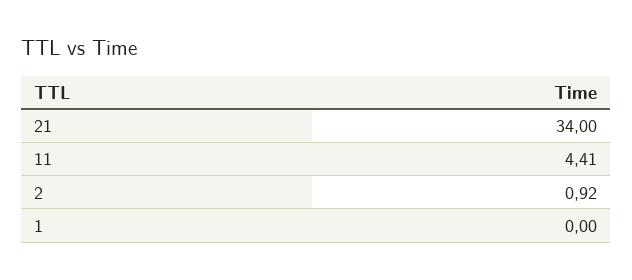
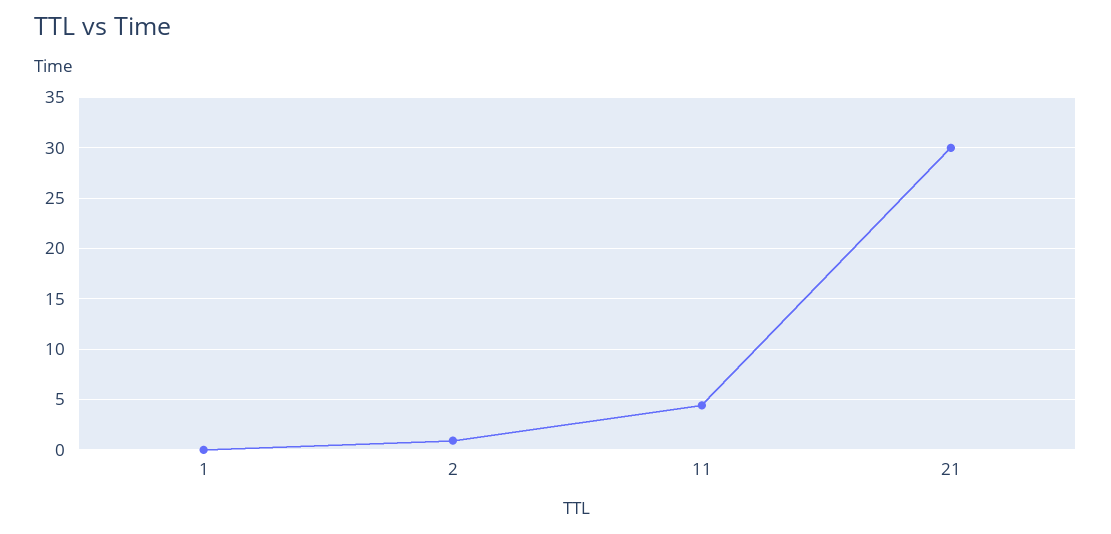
21: 34 -> 30

